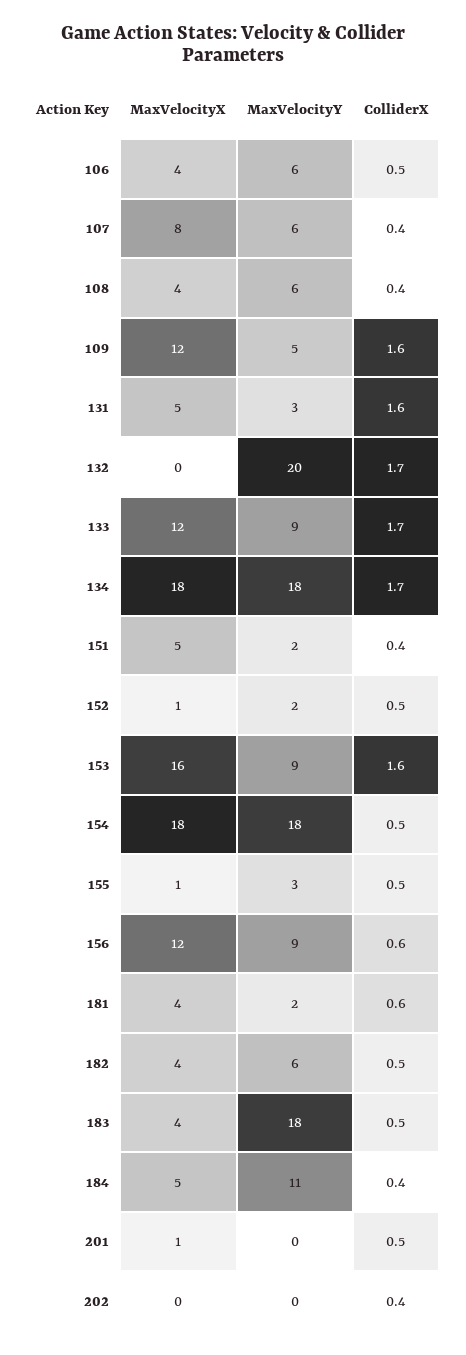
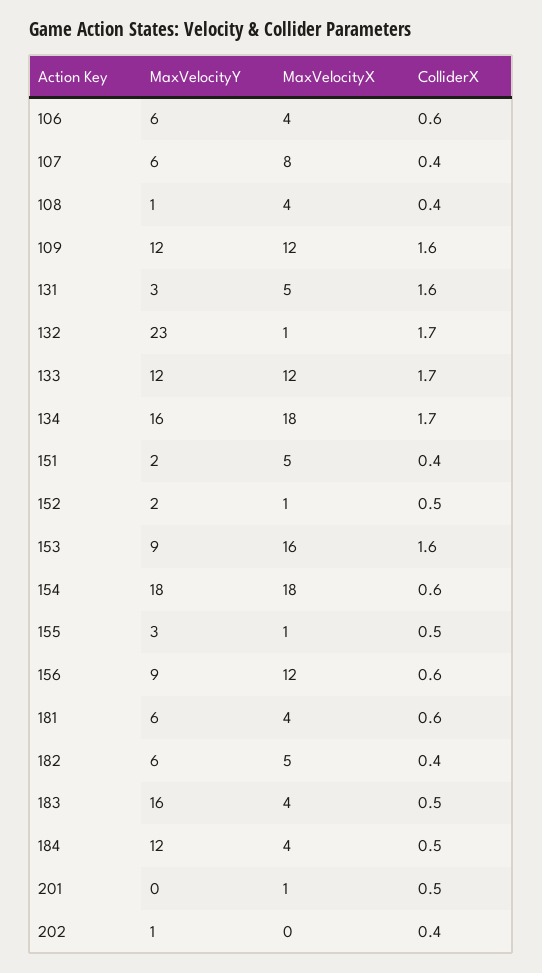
ColliderX, 106: 0.5 -> 0.6
MaxVelocityY, 108: 6 -> 1
MaxVelocityY, 109: 5 -> 12
MaxVelocityX, 132: 0 -> 1
MaxVelocityY, 132: 20 -> 23
MaxVelocityY, 133: 9 -> 12
MaxVelocityY, 134: 18 -> 16
ColliderX, 154: 0.5 -> 0.6
MaxVelocityY, 181: 2 -> 6
MaxVelocityX, 182: 4 -> 5
ColliderX, 182: 0.5 -> 0.4
MaxVelocityY, 183: 18 -> 16
MaxVelocityX, 184: 5 -> 4
MaxVelocityY, 184: 11 -> 12
ColliderX, 184: 0.4 -> 0.5
MaxVelocityY, 202: 0 -> 1

